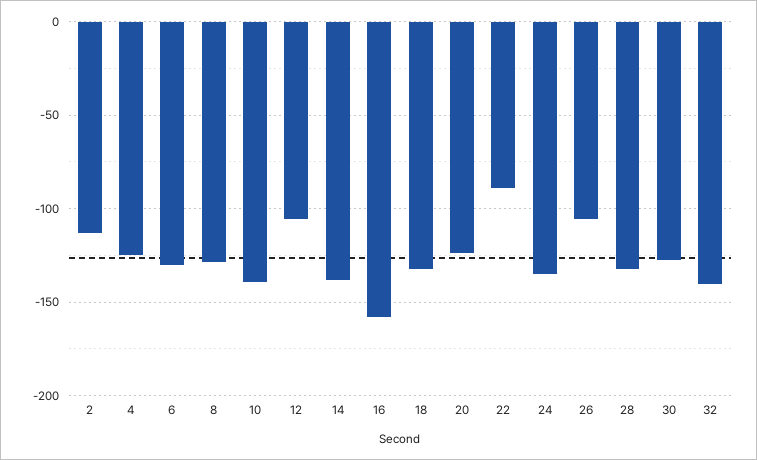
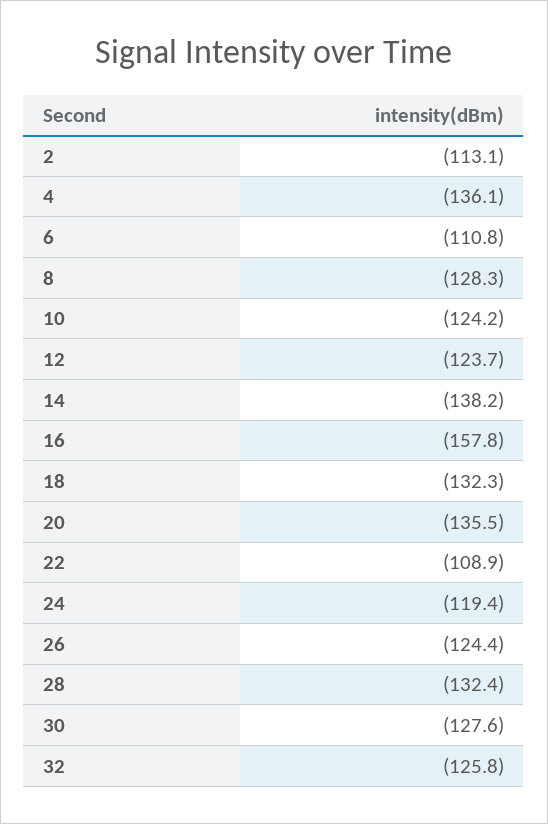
4: -125 -> -136.1
6: -130 -> -110.8
10: -140 -> -124.2
12: -105 -> -123.7
20: -125 -> -135.5
22: -90 -> -108.9
24: -135 -> -119.4
26: -105 -> -124.4
32: -140 -> -125.8

